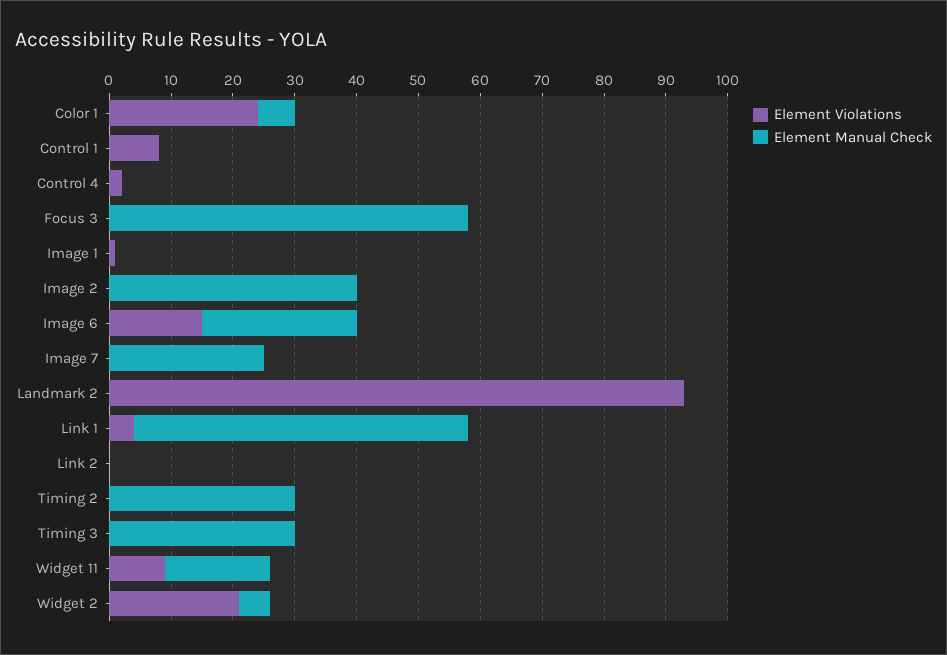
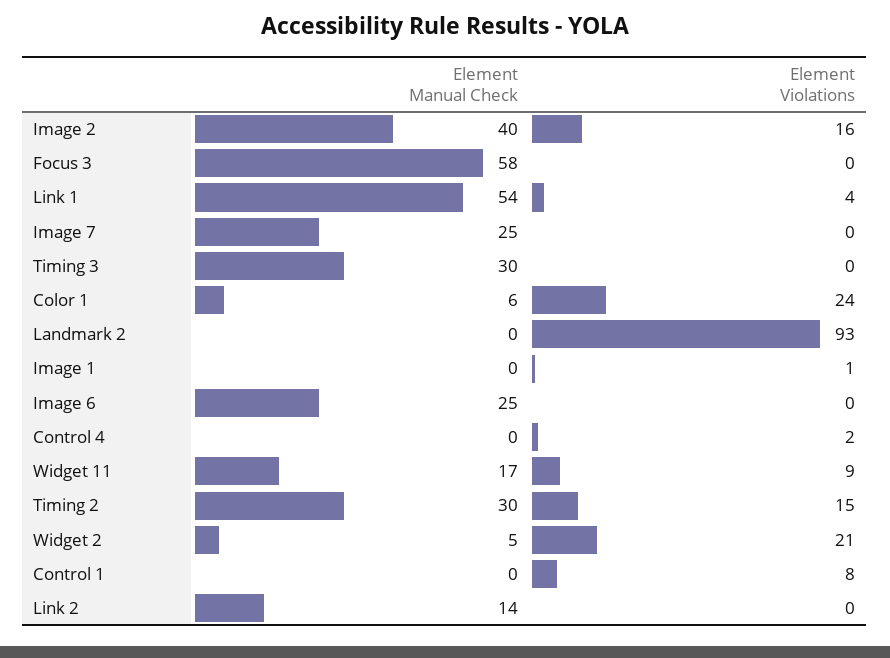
Element Violations, Image 2: 0 -> 16
Element Violations, Image 6: 15 -> 0
Element Manual Check, Link 2: 0 -> 14
Element Violations, Timing 2: 0 -> 15

